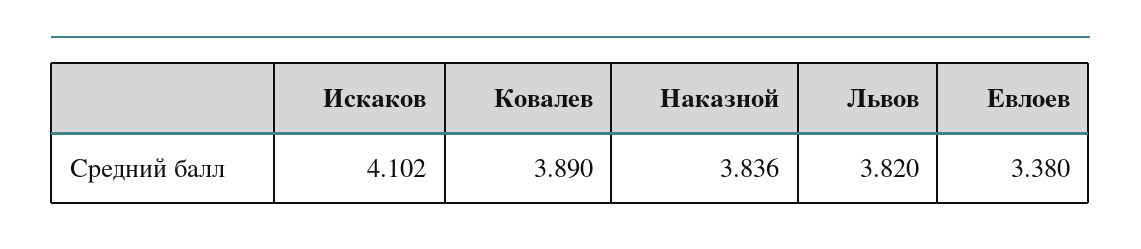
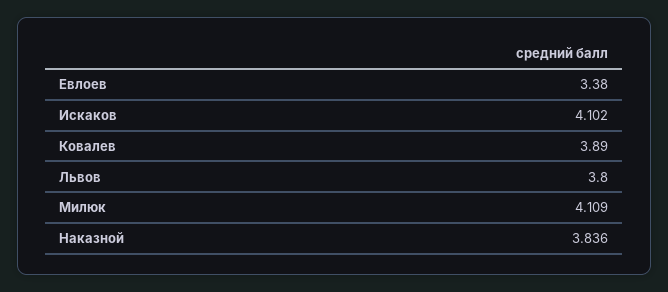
Львов: 3.82 -> 3.8
Милюк: none -> 4.109

